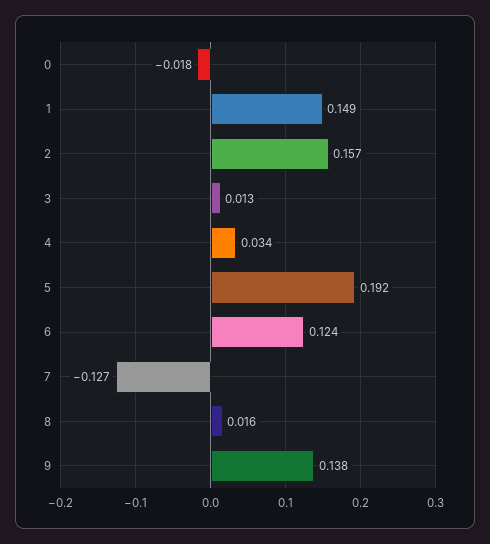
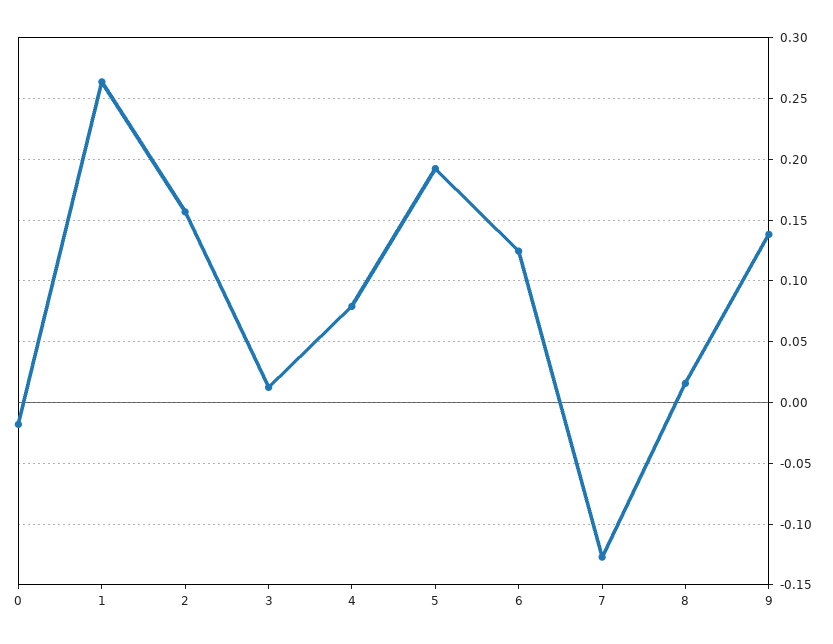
1: 0.149 -> 0.265
4: 0.034 -> 0.08

